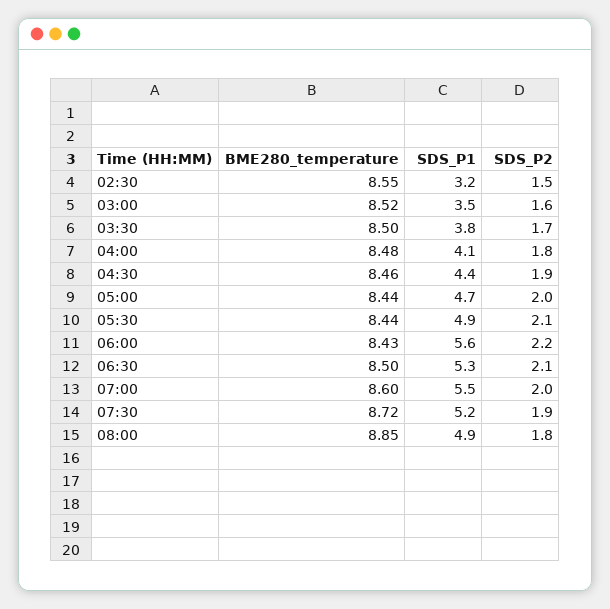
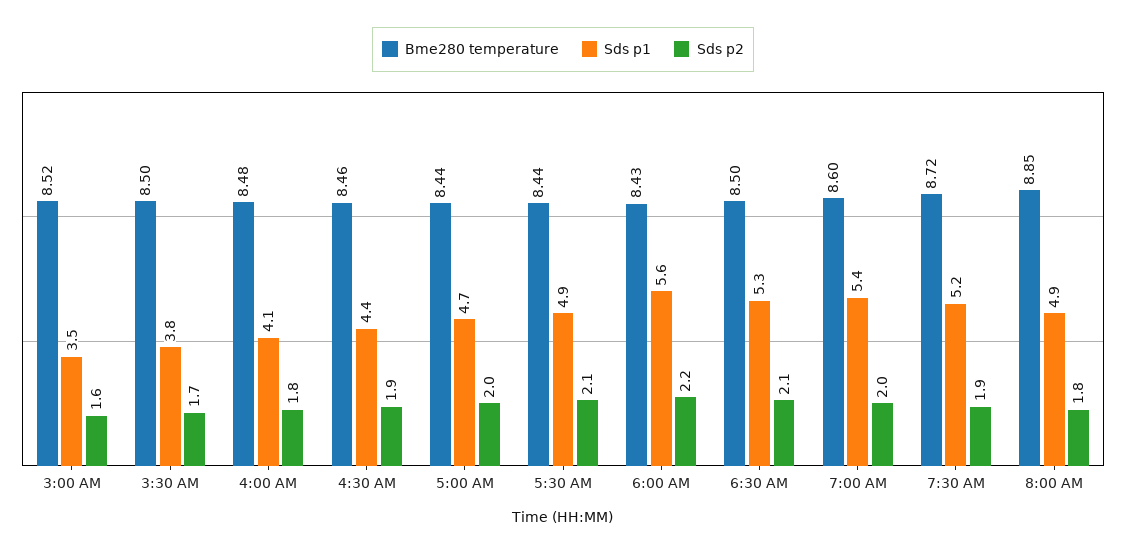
BME280_temperature, 02:30: 8.55 -> none
SDS_P1, 02:30: 3.2 -> none
SDS_P2, 02:30: 1.5 -> none
SDS_P1, 07:00: 5.5 -> 5.4

